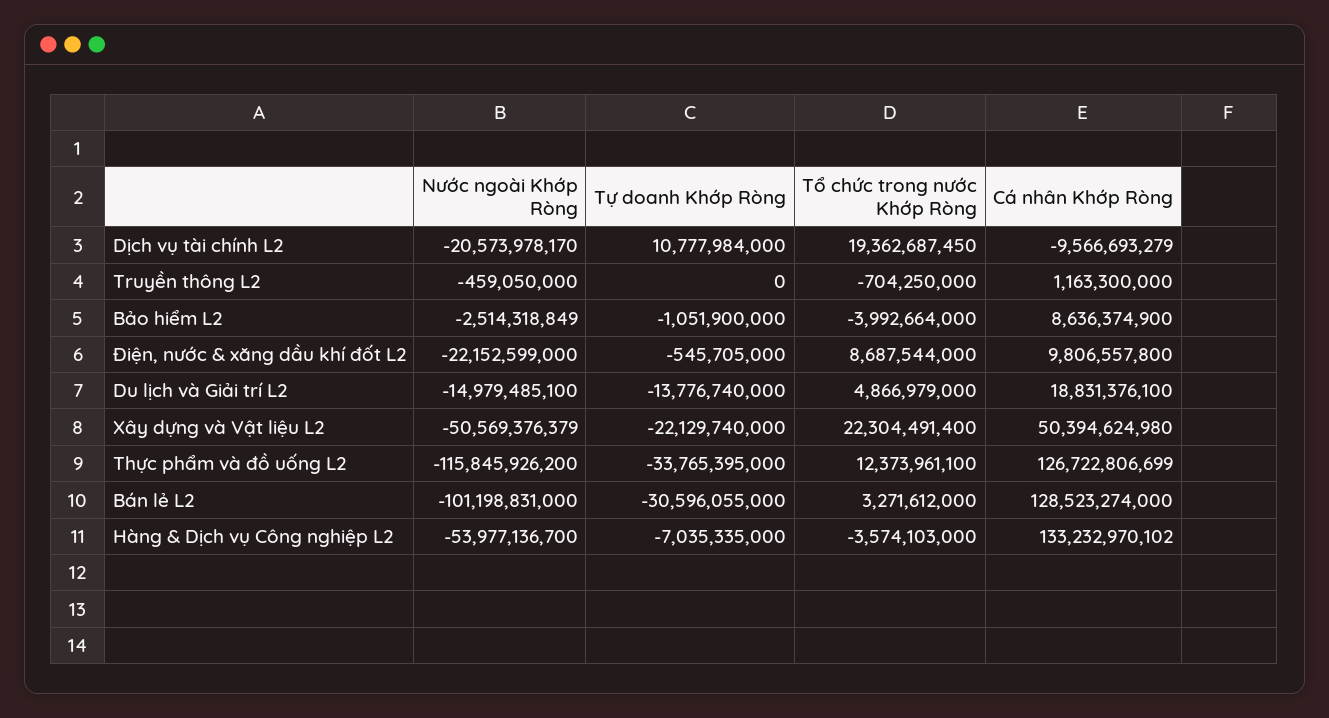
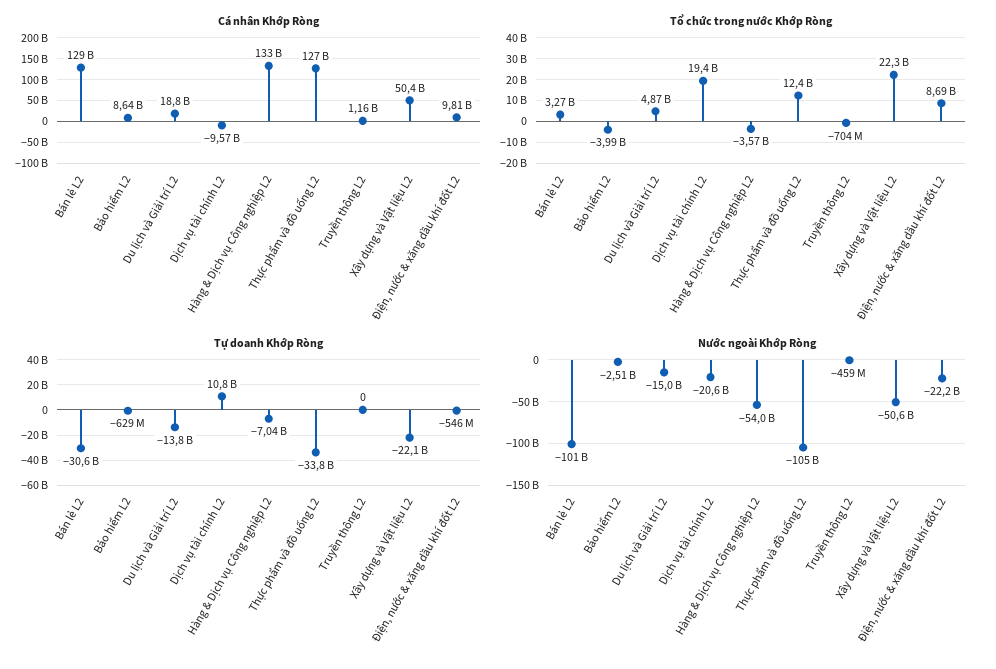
Tự doanh Khớp Ròng, Bảo hiểm L2: -1051900000 -> -629000000
Nước ngoài Khớp Ròng, Thực phẩm và đồ uống L2: -115845926200 -> -105000000000

